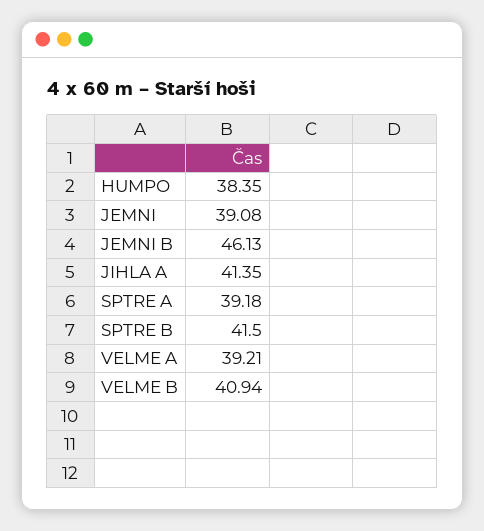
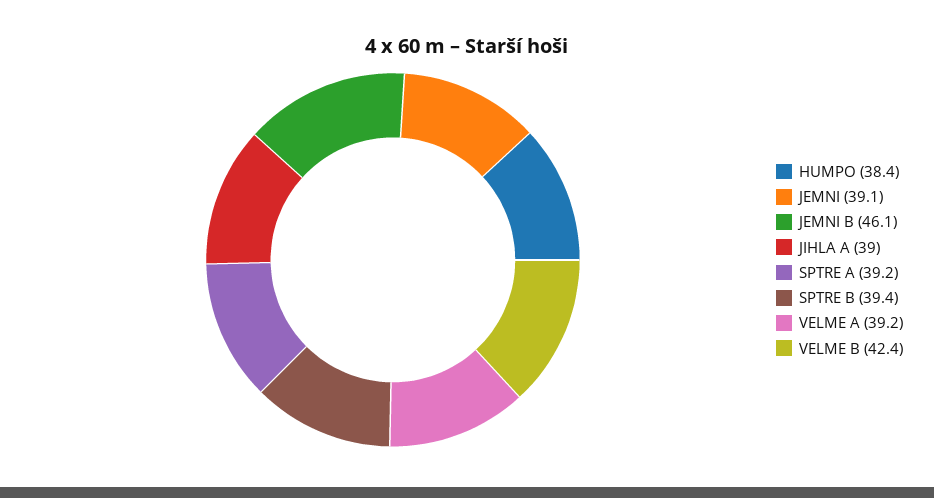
JIHLA A: 41.35 -> 39
SPTRE B: 41.5 -> 39.4
VELME B: 40.94 -> 42.4

